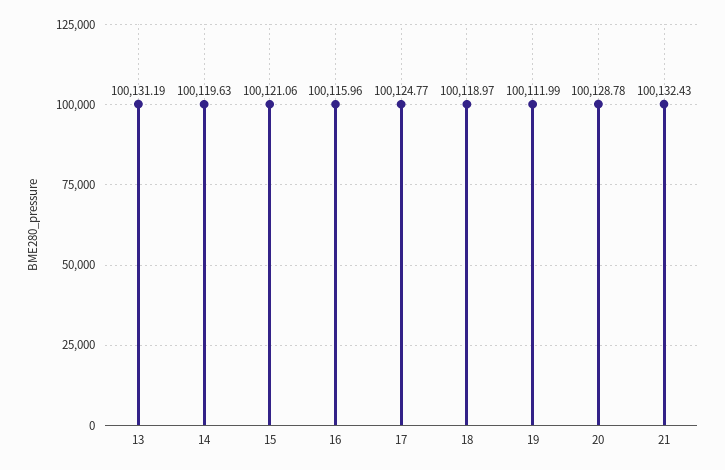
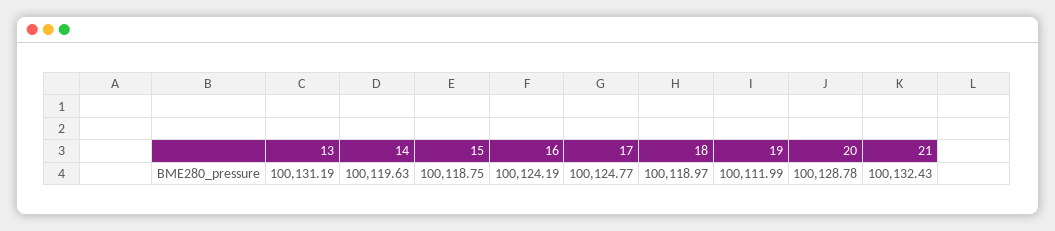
15: 100121.06 -> 100118.75
16: 100115.96 -> 100124.19

